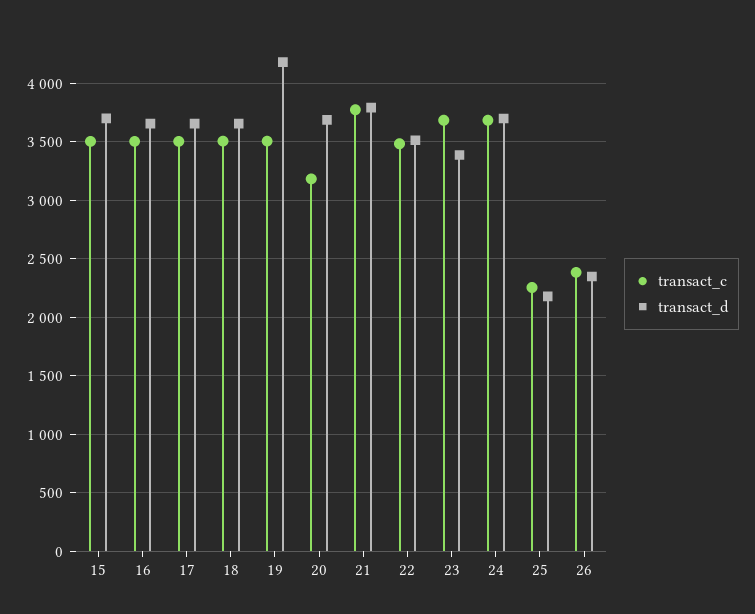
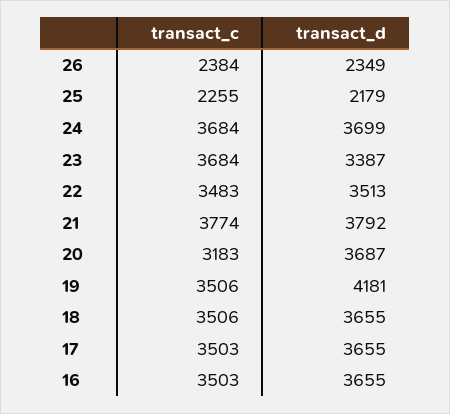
transact_c, 15: 3500 -> none
transact_d, 15: 3700 -> none

